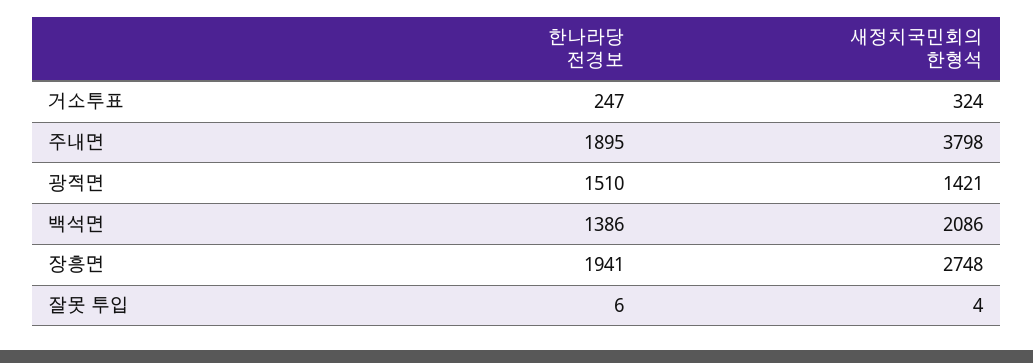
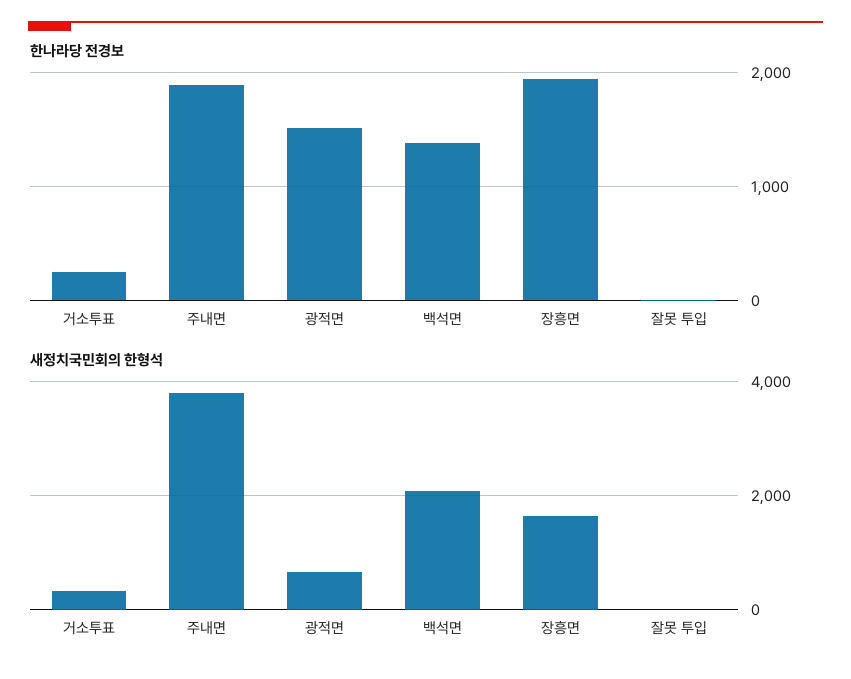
새정치국민회의 한형석, 광적면: 1421 -> 600
새정치국민회의 한형석, 장흥면: 2748 -> 1600

